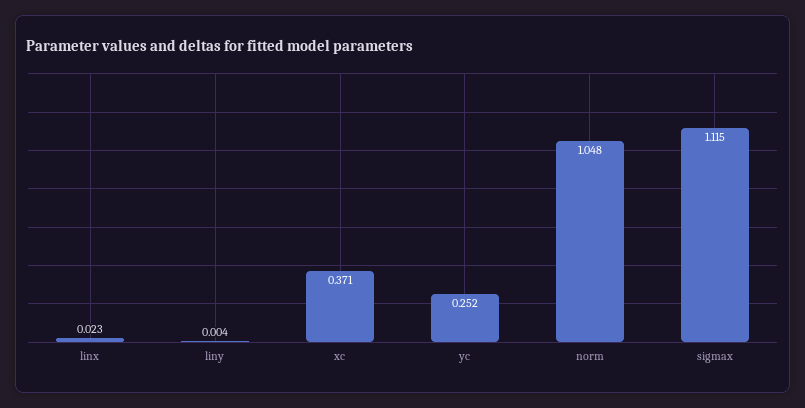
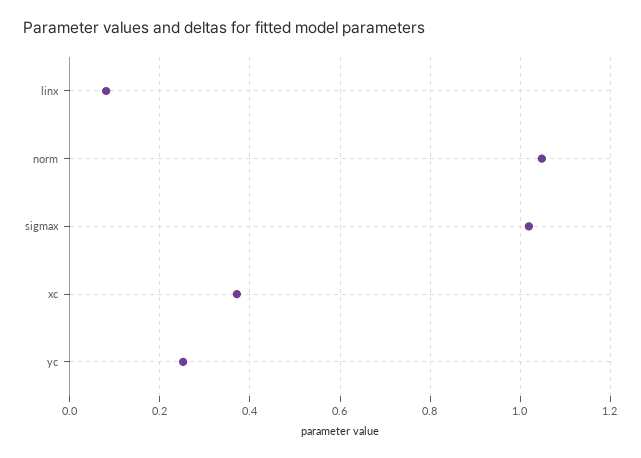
linx: 0.023 -> 0.08
liny: 0.004 -> none
sigmax: 1.115 -> 1.02

